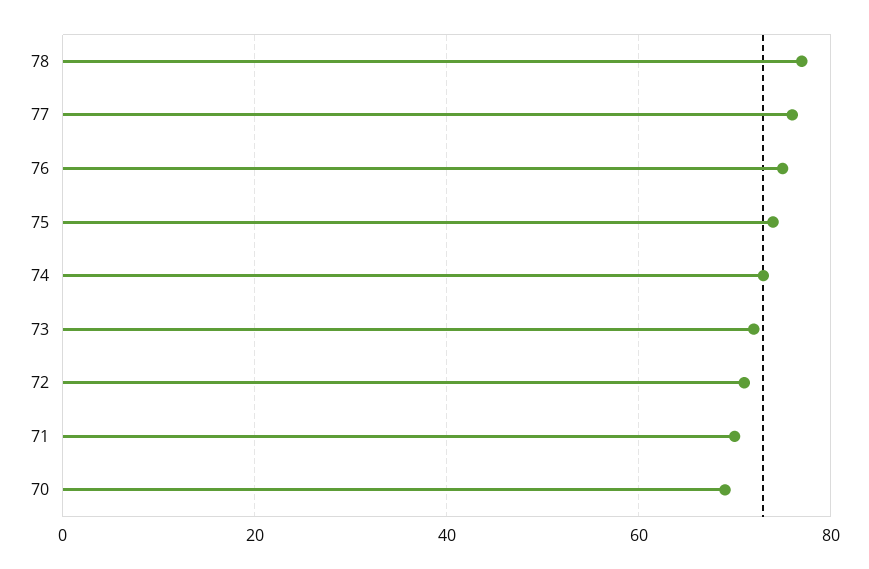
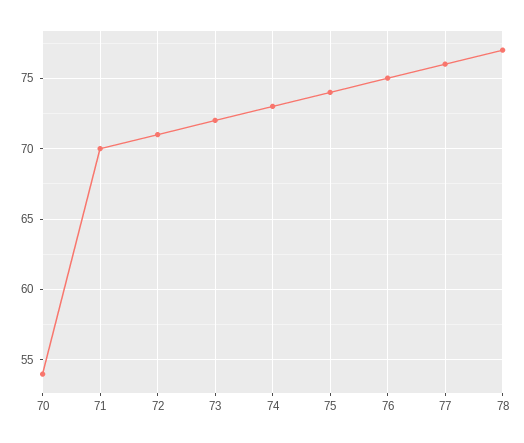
70: 70 -> 54

